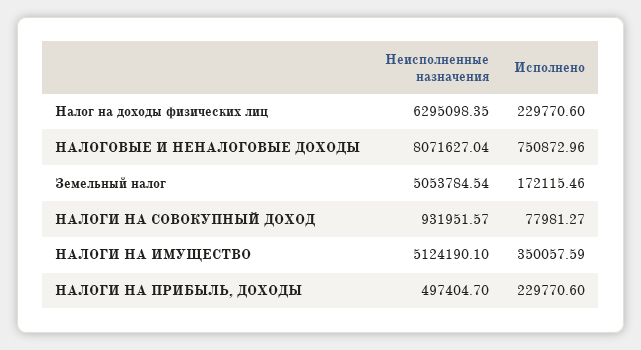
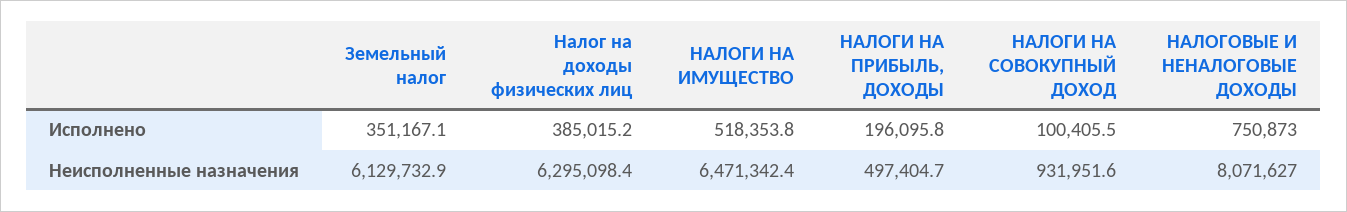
Исполнено, Налог на доходы физических лиц: 229770.6 -> 385015.2
Неисполненные назначения, Земельный налог: 5053784.54 -> 6129732.9
Исполнено, Земельный налог: 172115.46 -> 351167.1
Исполнено, НАЛОГИ НА СОВОКУПНЫЙ ДОХОД: 77981.27 -> 100405.5
Неисполненные назначения, НАЛОГИ НА ИМУЩЕСТВО: 5124190.1 -> 6471342.4
Исполнено, НАЛОГИ НА ИМУЩЕСТВО: 350057.59 -> 518353.8
Исполнено, НАЛОГИ НА ПРИБЫЛЬ, ДОХОДЫ: 229770.6 -> 196095.8

